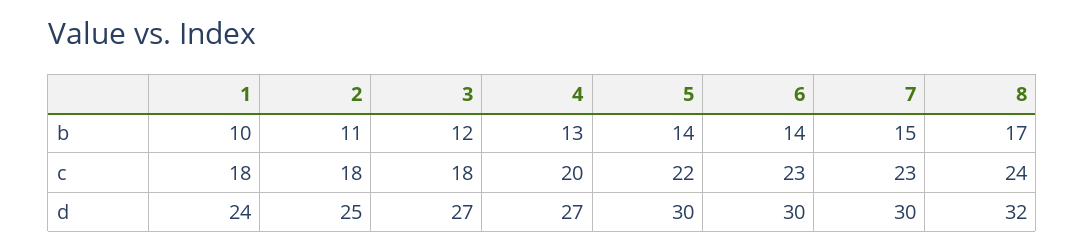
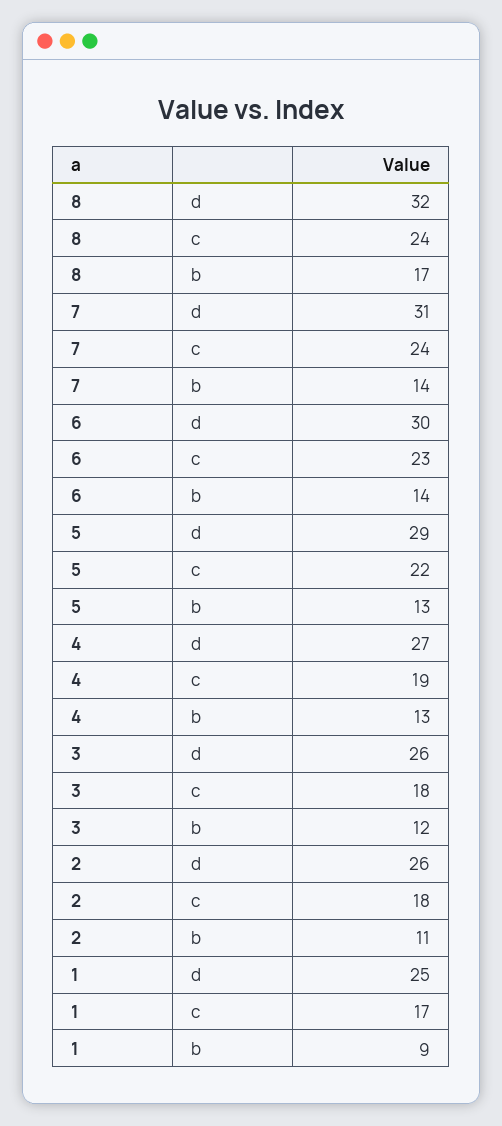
1, b: 10 -> 9
5, b: 14 -> 13
7, b: 15 -> 14
1, c: 18 -> 17
4, c: 20 -> 19
7, c: 23 -> 24
1, d: 24 -> 25
2, d: 25 -> 26
3, d: 27 -> 26
5, d: 30 -> 29
7, d: 30 -> 31

